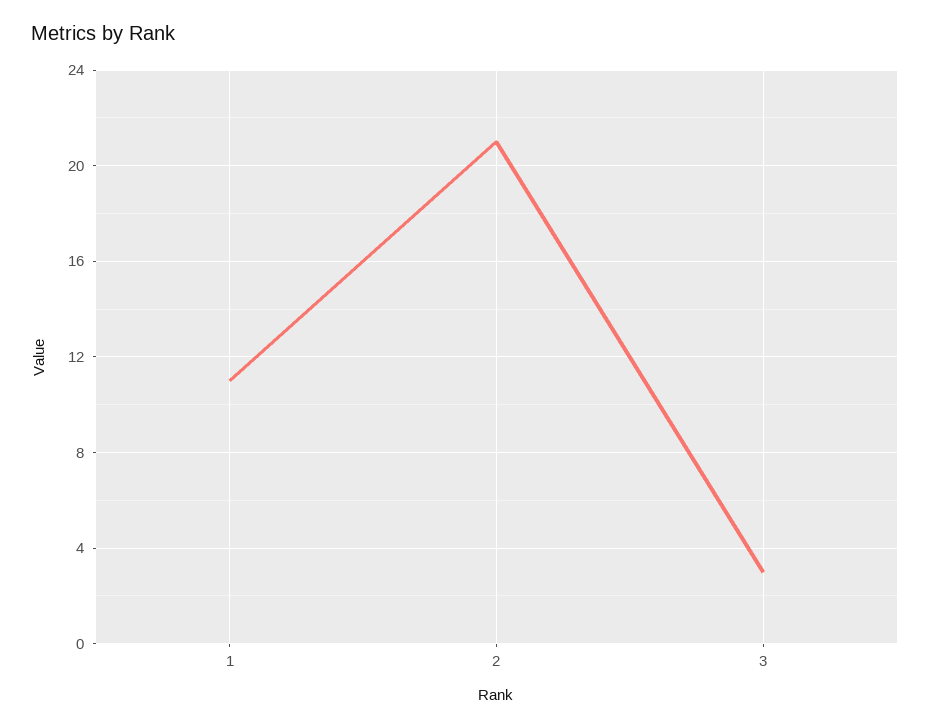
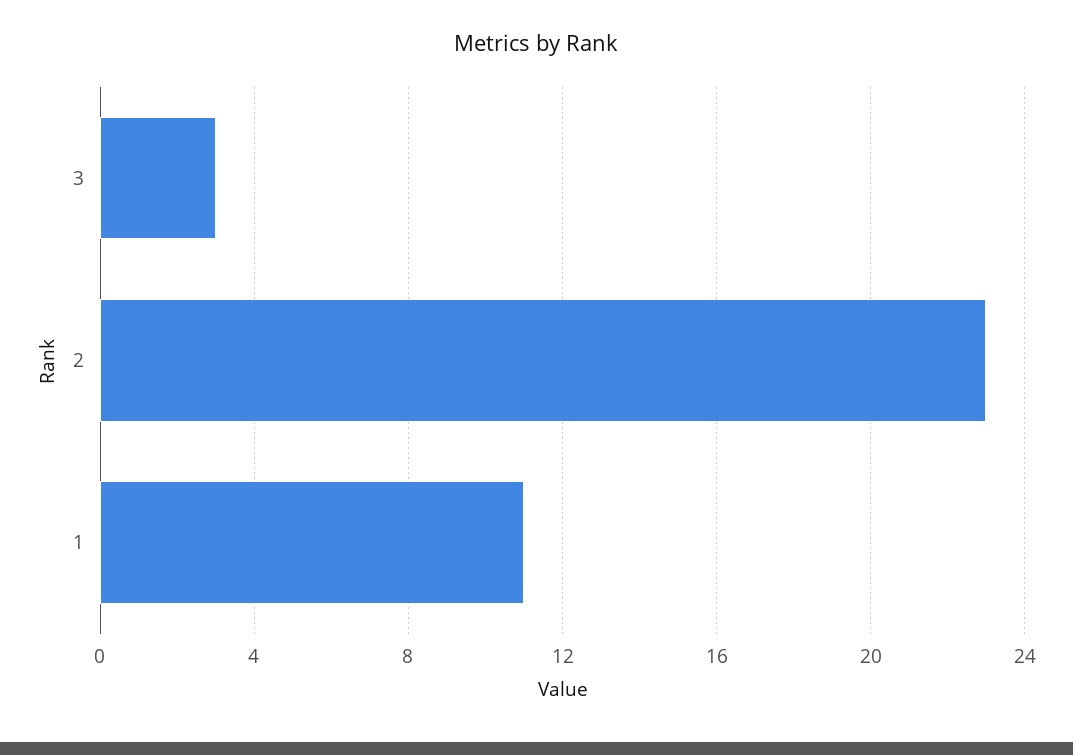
2: 21 -> 23

